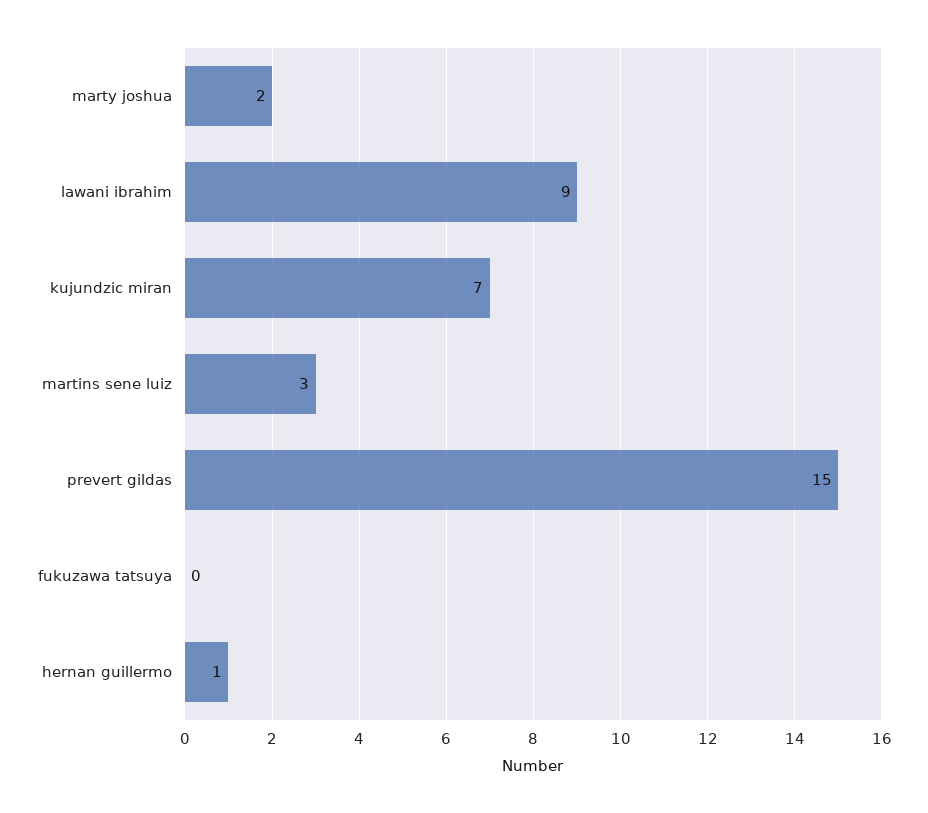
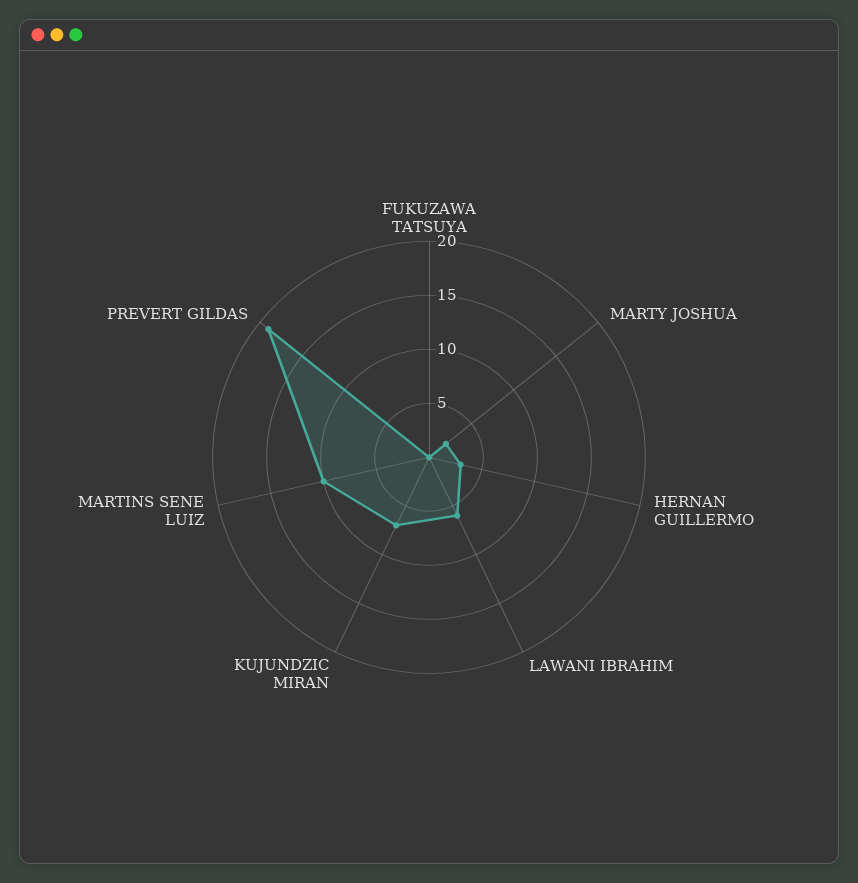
lawani ibrahim: 9 -> 6
martins sene luiz: 3 -> 10
prevert gildas: 15 -> 19
hernan guillermo: 1 -> 3

